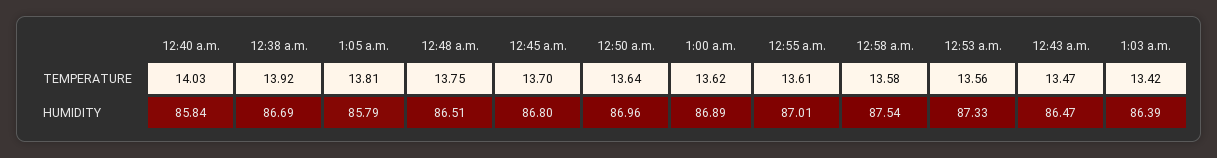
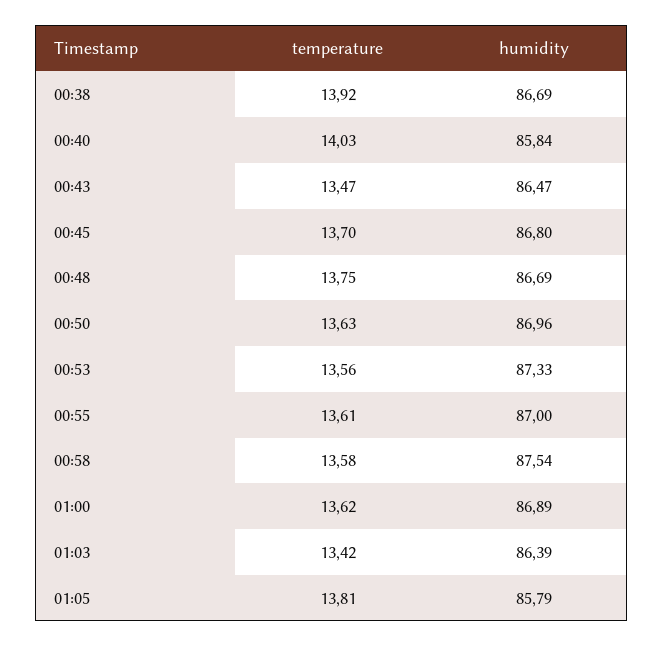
12:50 a.m., TEMPERATURE: 13.64 -> 13.63
12:48 a.m., HUMIDITY: 86.51 -> 86.69
12:55 a.m., HUMIDITY: 87.01 -> 87

